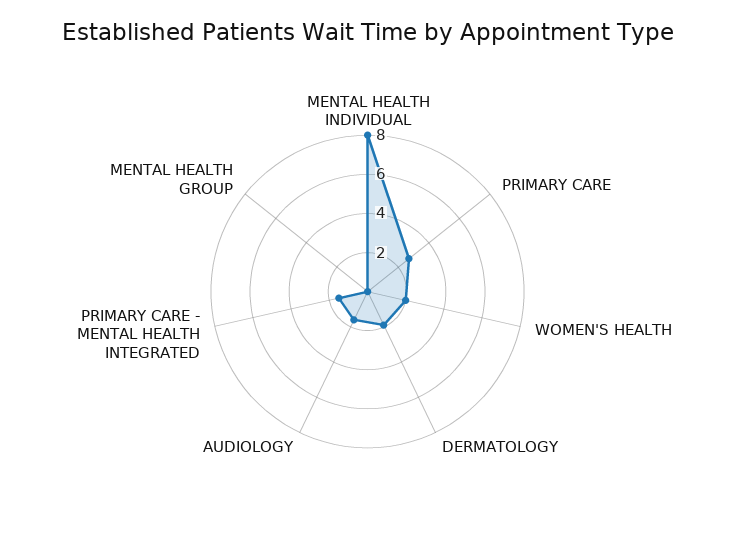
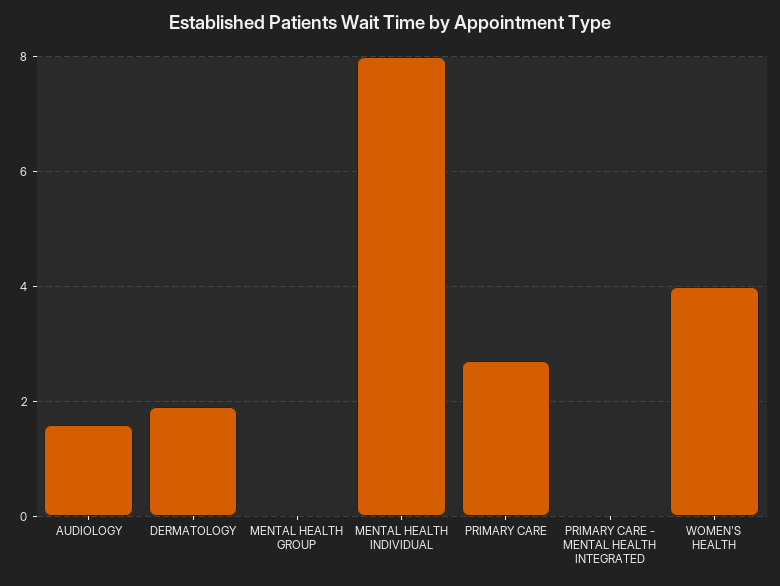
WOMEN'S HEALTH: 2 -> 4
PRIMARY CARE - MENTAL HEALTH INTEGRATED: 1.5 -> 0

